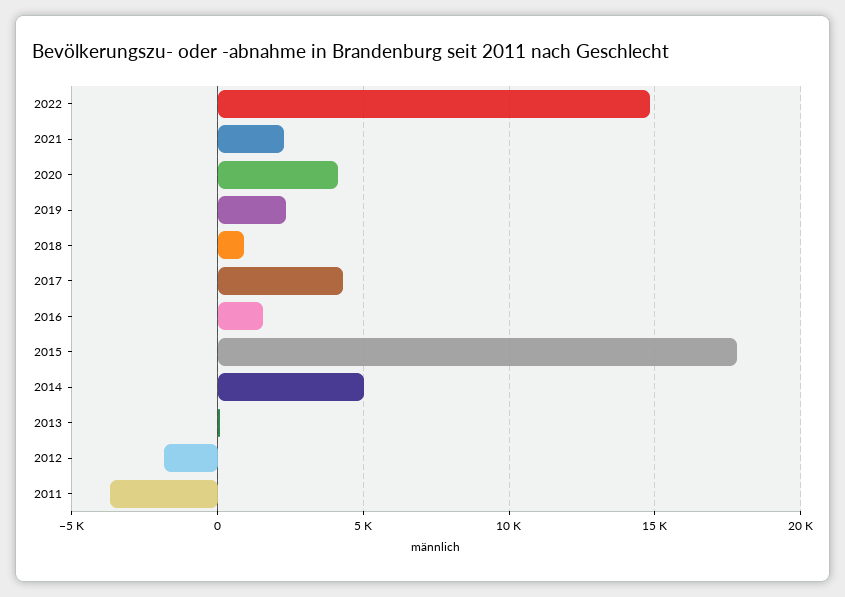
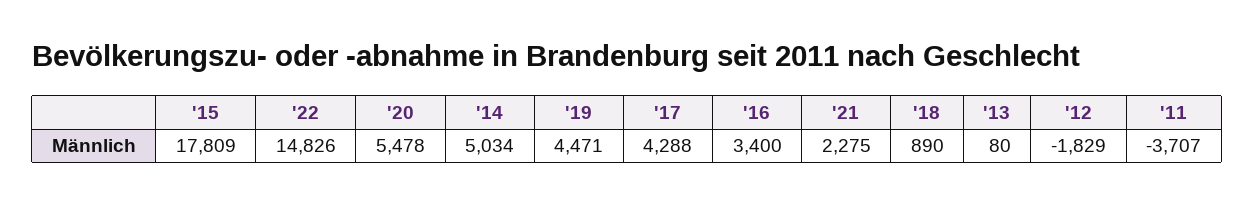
2020: 4000 -> 5478
2019: 2500 -> 4471
2016: 1500 -> 3400

